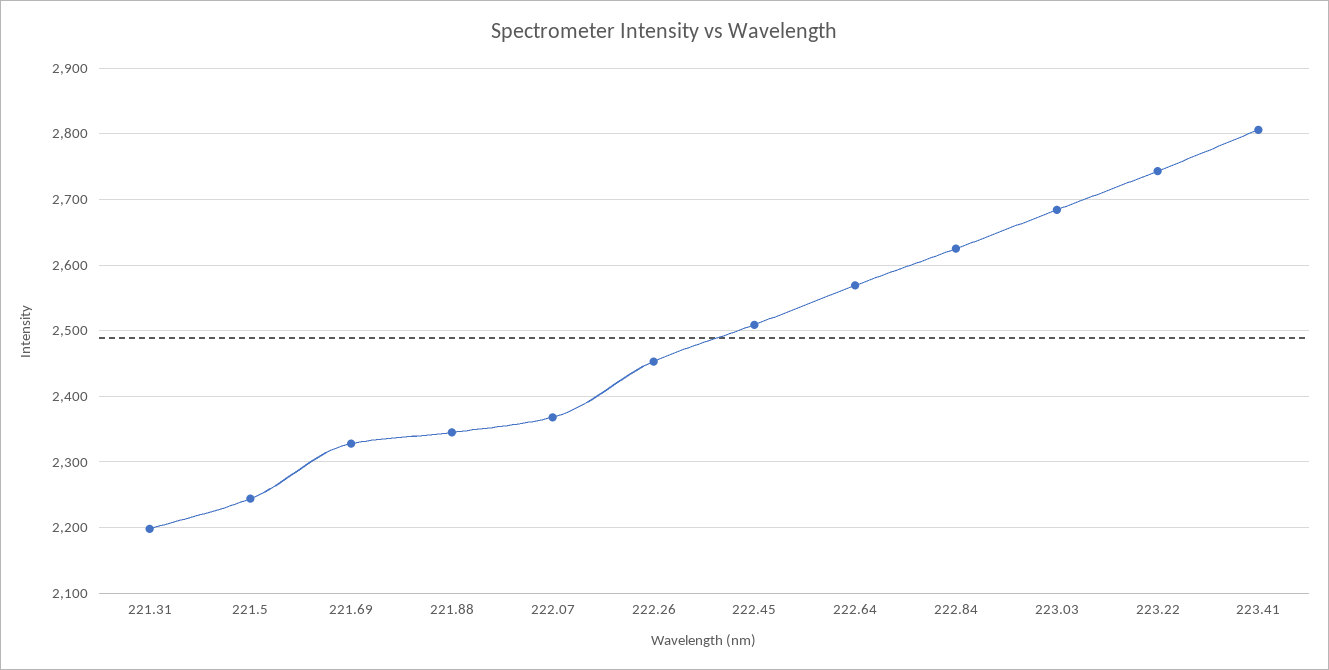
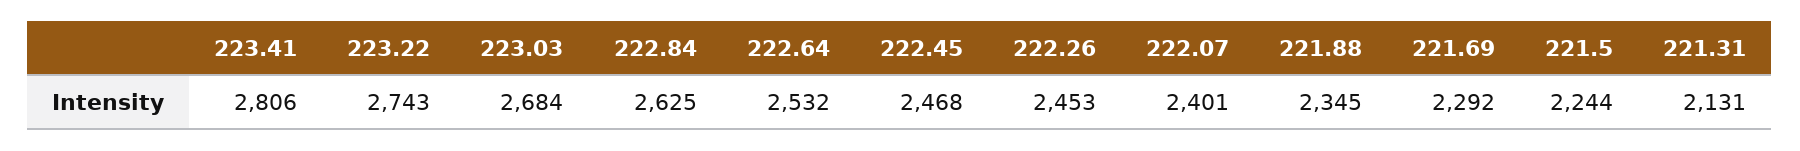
221.31: 2200 -> 2131
221.69: 2330 -> 2292
222.07: 2370 -> 2401
222.45: 2510 -> 2468
222.64: 2570 -> 2532

